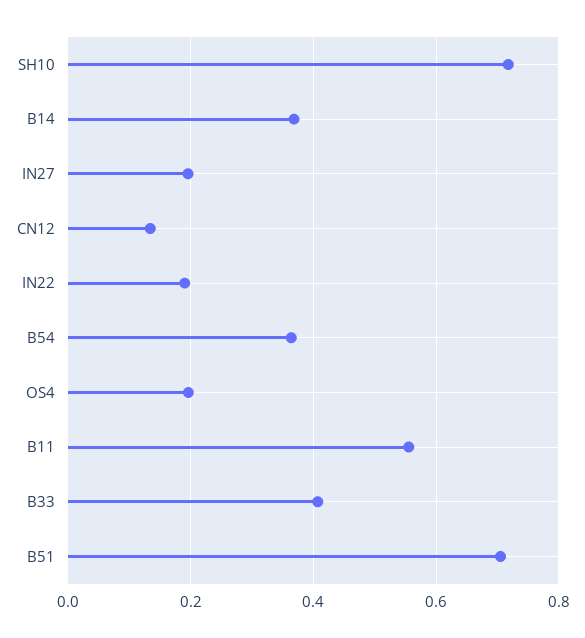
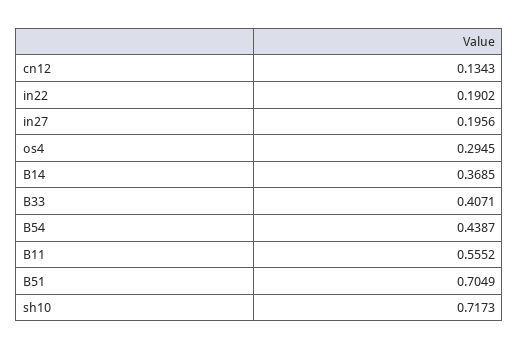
B54: 0.36 -> 0.4387
OS4: 0.2 -> 0.2945

